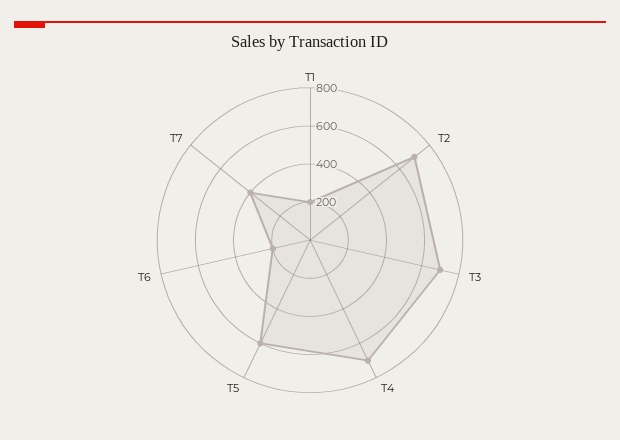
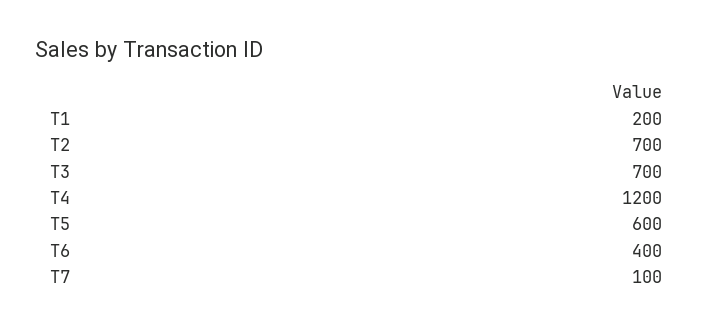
T4: 700 -> 1200
T6: 200 -> 400
T7: 400 -> 100

